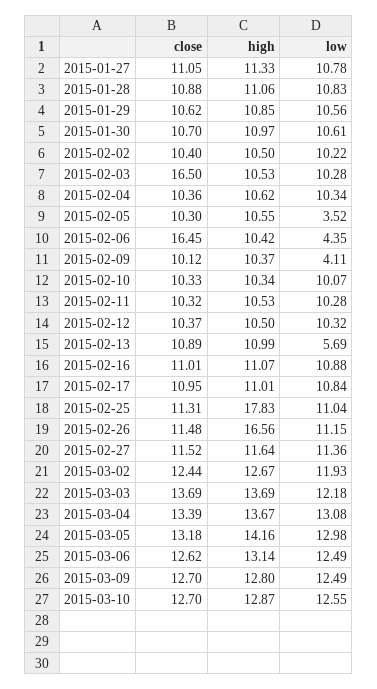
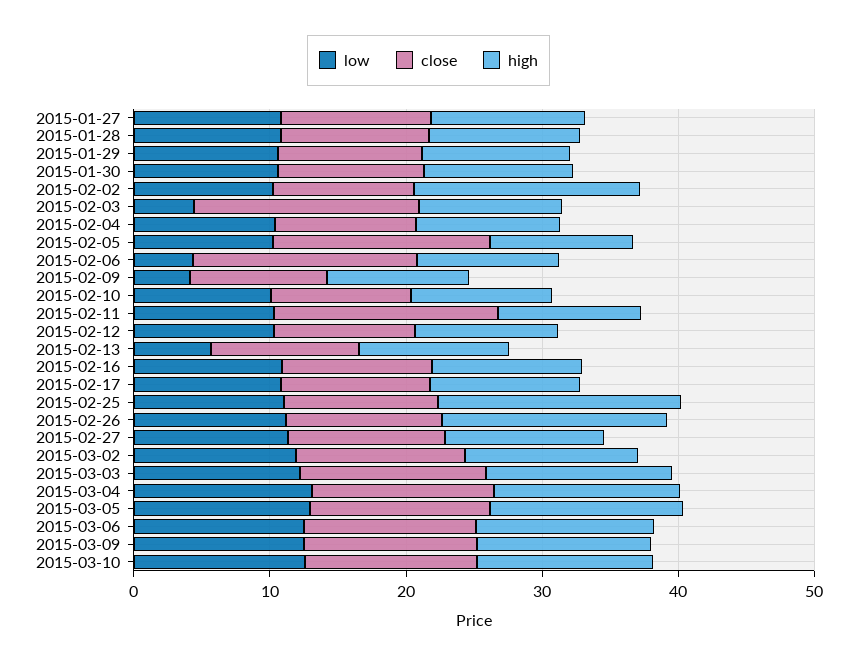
high, 2015-02-02: 10.5 -> 16
low, 2015-02-03: 10.28 -> 4
close, 2015-02-05: 10.3 -> 16
low, 2015-02-05: 3.52 -> 10
close, 2015-02-11: 10.32 -> 16

